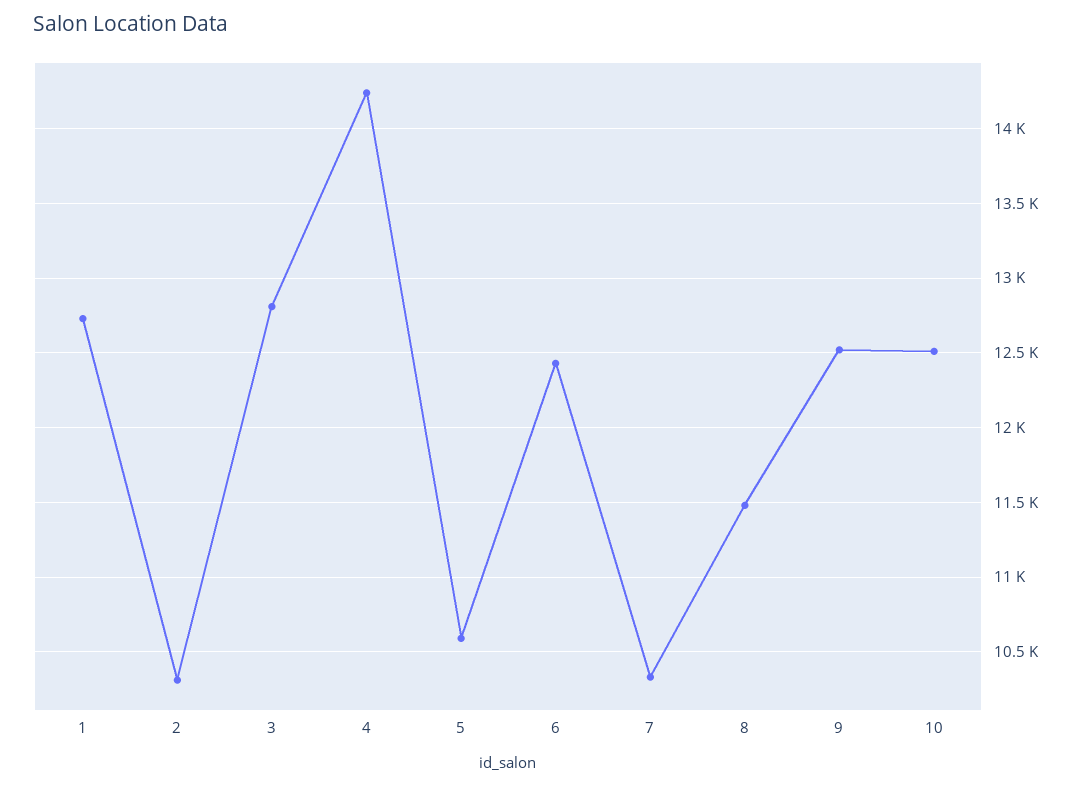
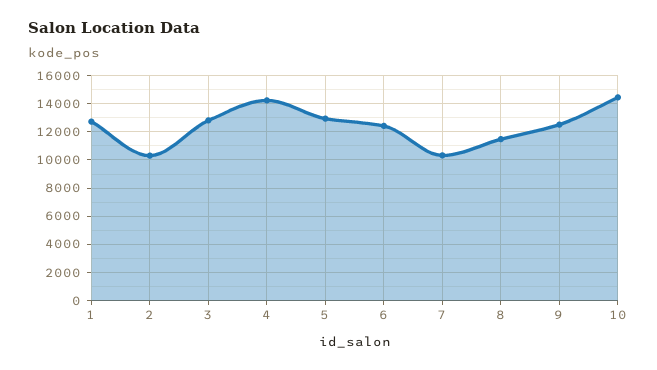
5: 10600 -> 13000
10: 12500 -> 14500

